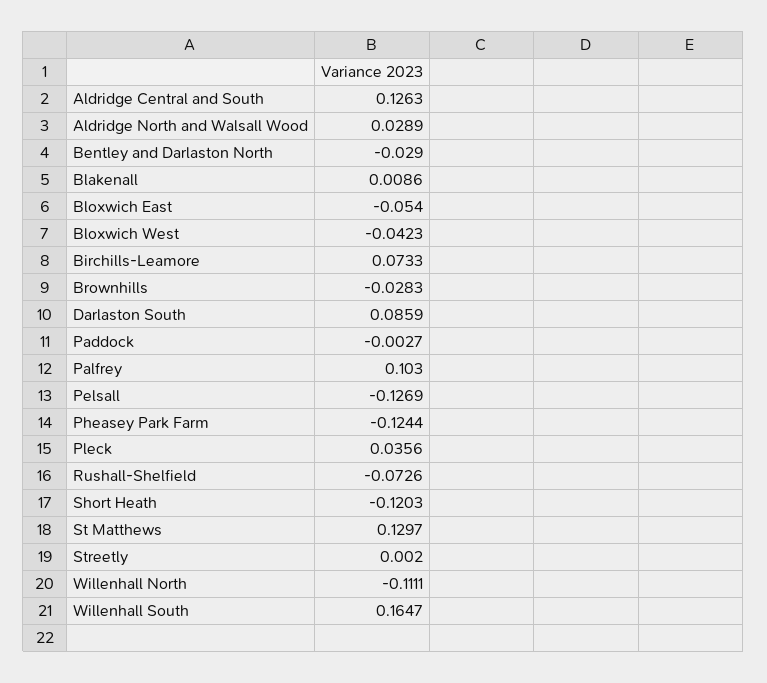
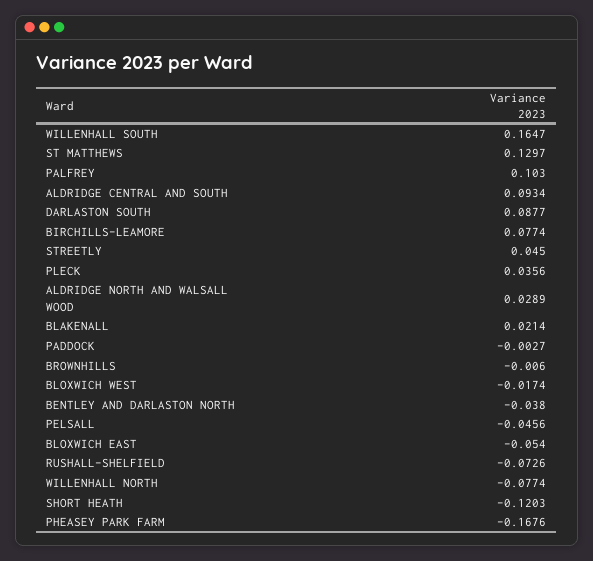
Aldridge Central and South: 0.1263 -> 0.0934
Bentley and Darlaston North: -0.029 -> -0.038
Blakenall: 0.0086 -> 0.0214
Bloxwich West: -0.0423 -> -0.0174
Birchills-Leamore: 0.0733 -> 0.0774
Brownhills: -0.0283 -> -0.006
Darlaston South: 0.0859 -> 0.0877
Pelsall: -0.1269 -> -0.0456
Pheasey Park Farm: -0.1244 -> -0.1676
Streetly: 0.002 -> 0.045
Willenhall North: -0.1111 -> -0.0774

